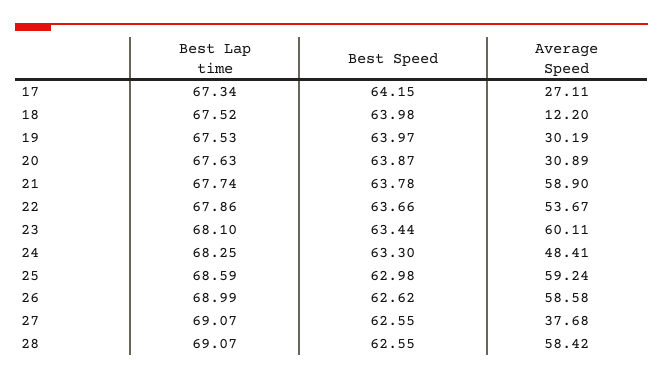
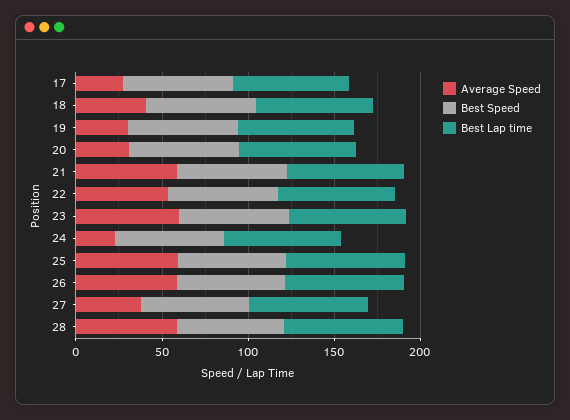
Average Speed, 18: 12.2 -> 40
Average Speed, 24: 48.41 -> 20

